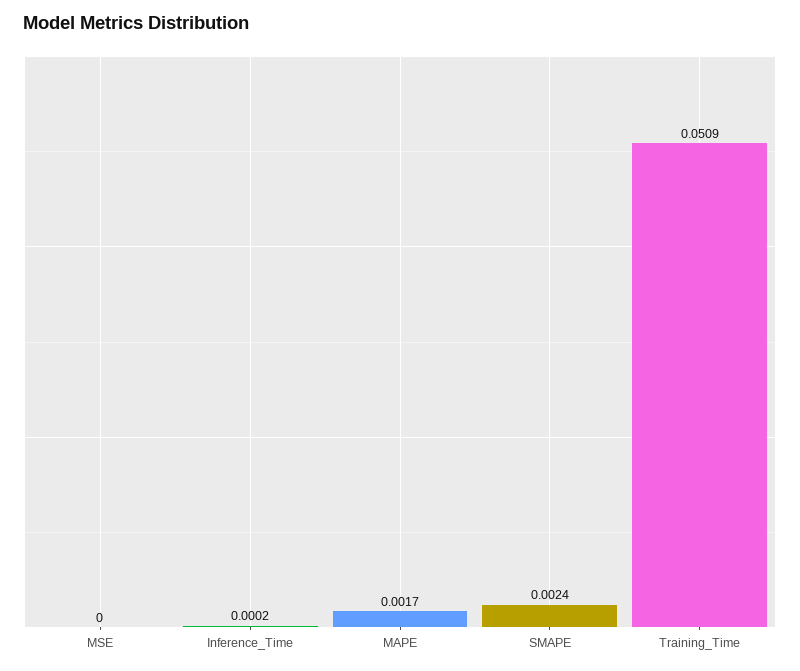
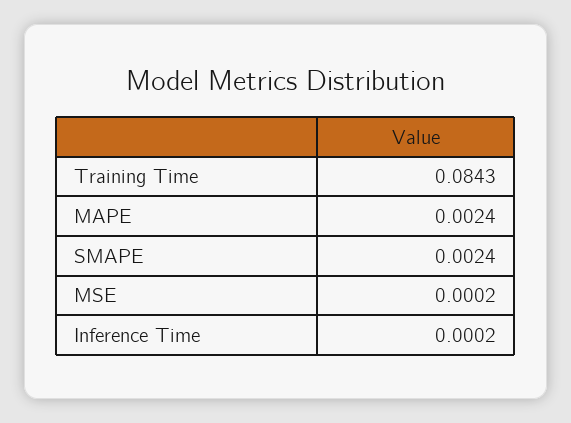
MSE: 0 -> 0.0002
MAPE: 0.0017 -> 0.0024
Training_Time: 0.0509 -> 0.0843

